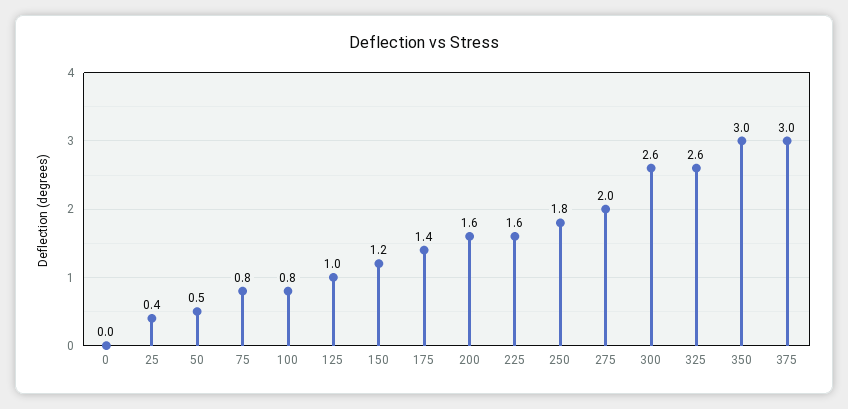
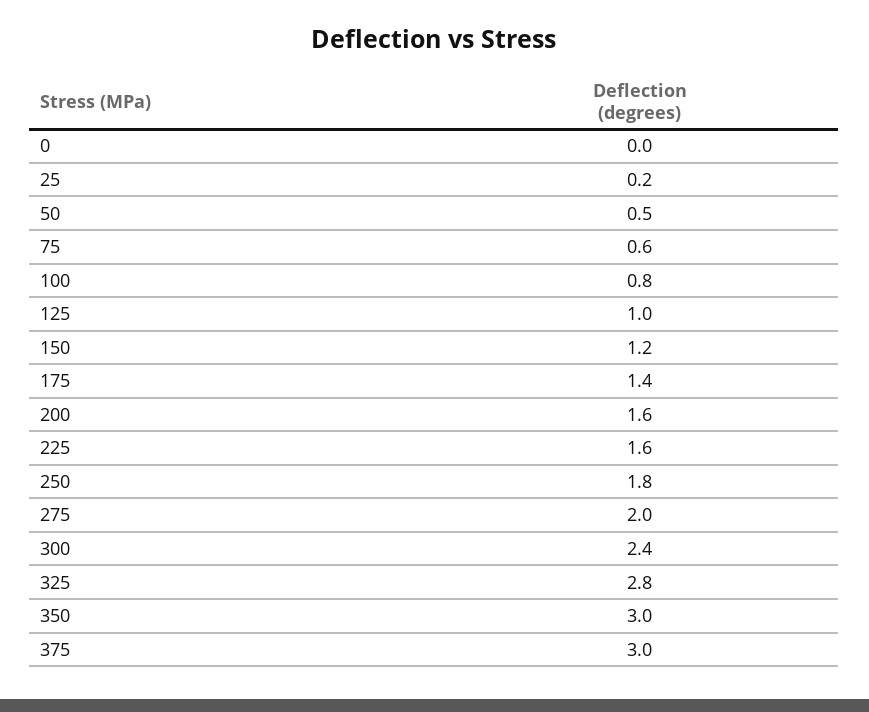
25: 0.4 -> 0.2
75: 0.8 -> 0.6
300: 2.6 -> 2.4
325: 2.6 -> 2.8

